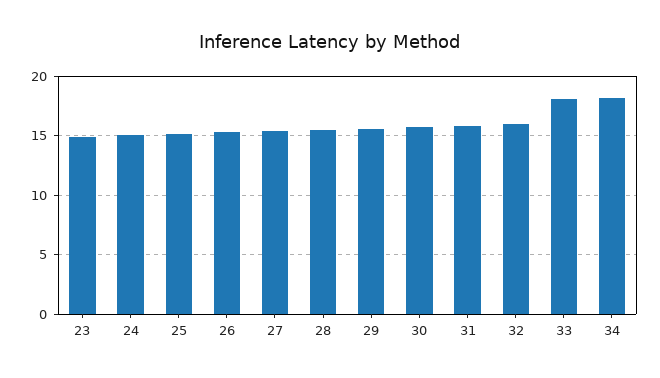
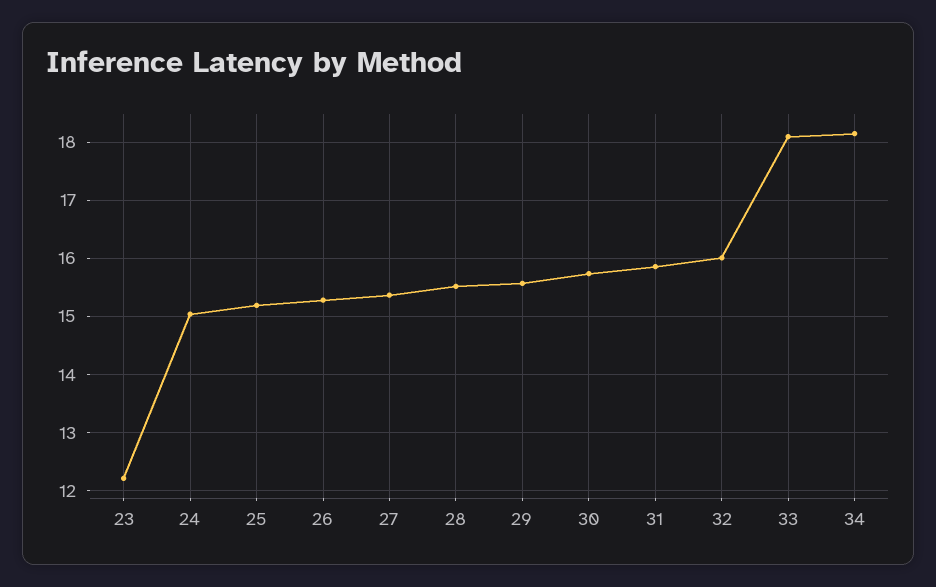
23: 15 -> 12.2

